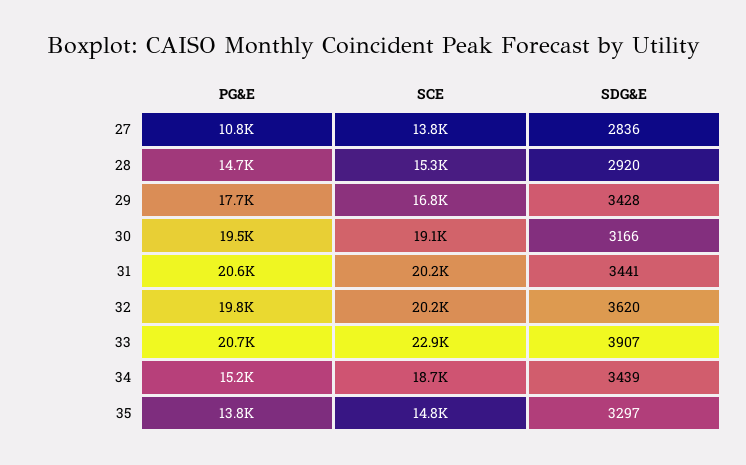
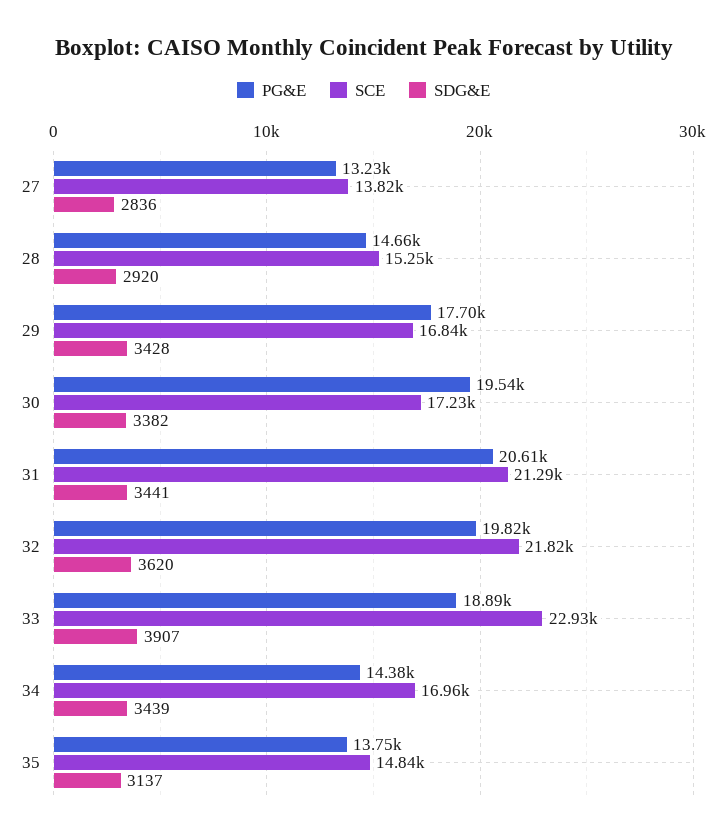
PG&E, 27: 10800 -> 13230
SCE, 30: 19100 -> 17230
SDG&E, 30: 3166 -> 3382
SCE, 31: 20200 -> 21290
SCE, 32: 20200 -> 21820
PG&E, 33: 20700 -> 18890
PG&E, 34: 15200 -> 14380
SCE, 34: 18700 -> 16960
SDG&E, 35: 3297 -> 3137

